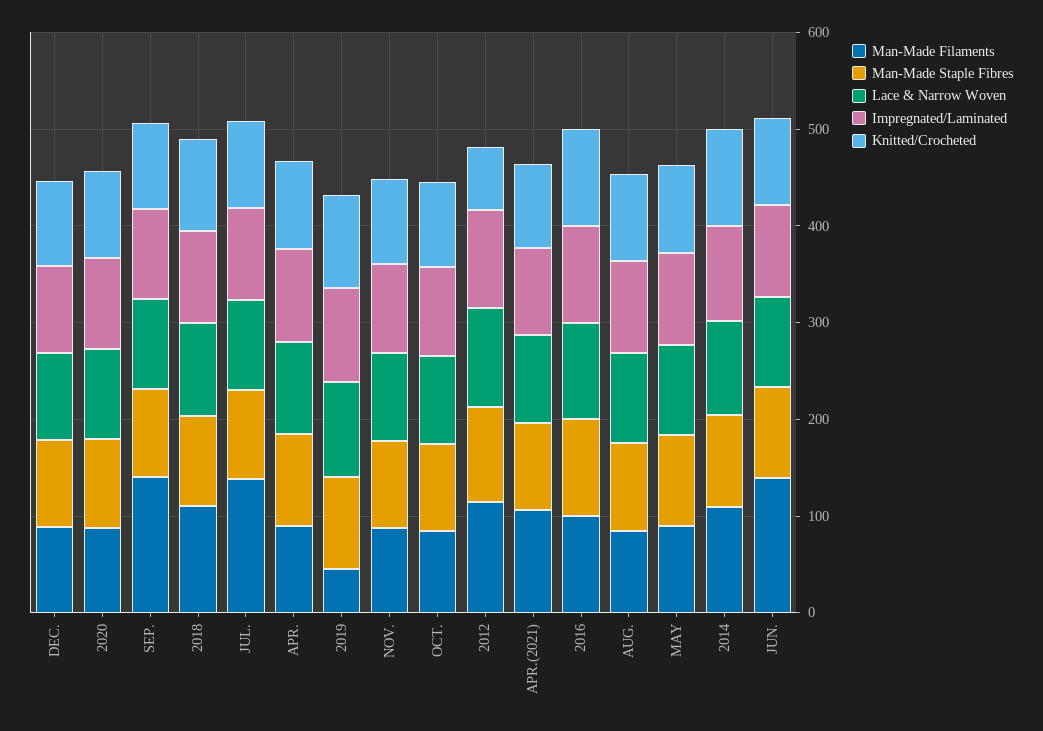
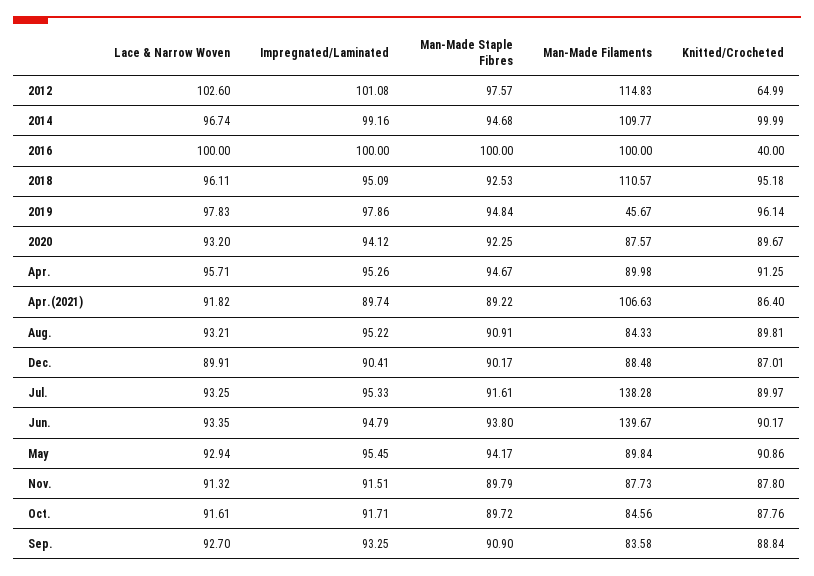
Man-Made Filaments, SEP.: 140 -> 83.58
Knitted/Crocheted, 2016: 100 -> 40

